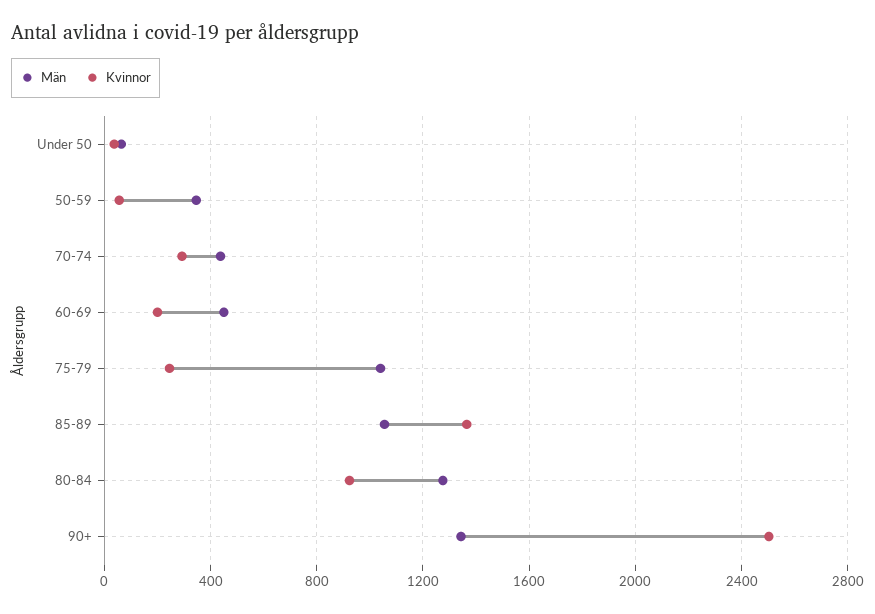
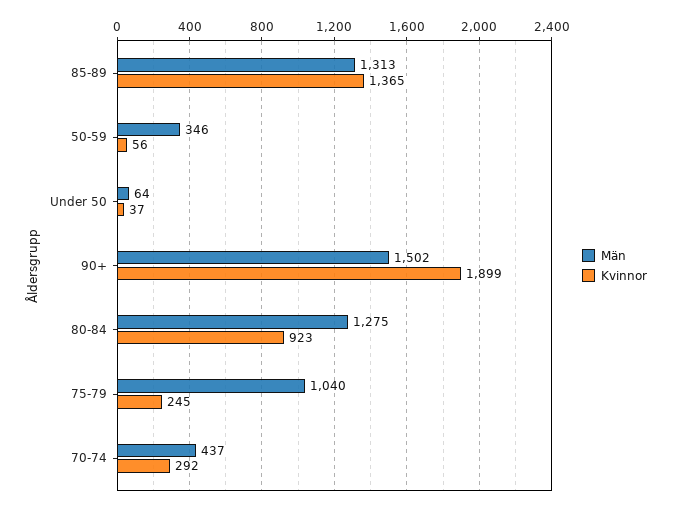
Män, 60-69: 450 -> none
Kvinnor, 60-69: 200 -> none
Män, 85-89: 1050 -> 1313
Män, 90+: 1350 -> 1502
Kvinnor, 90+: 2500 -> 1899

